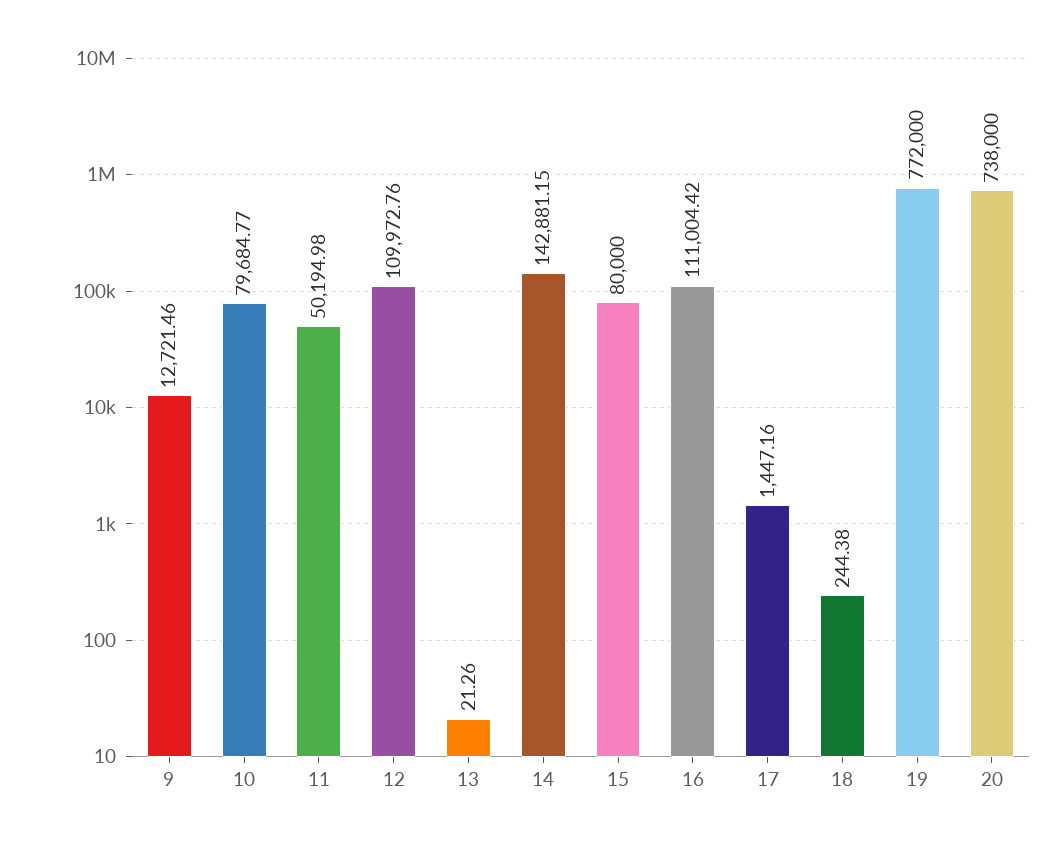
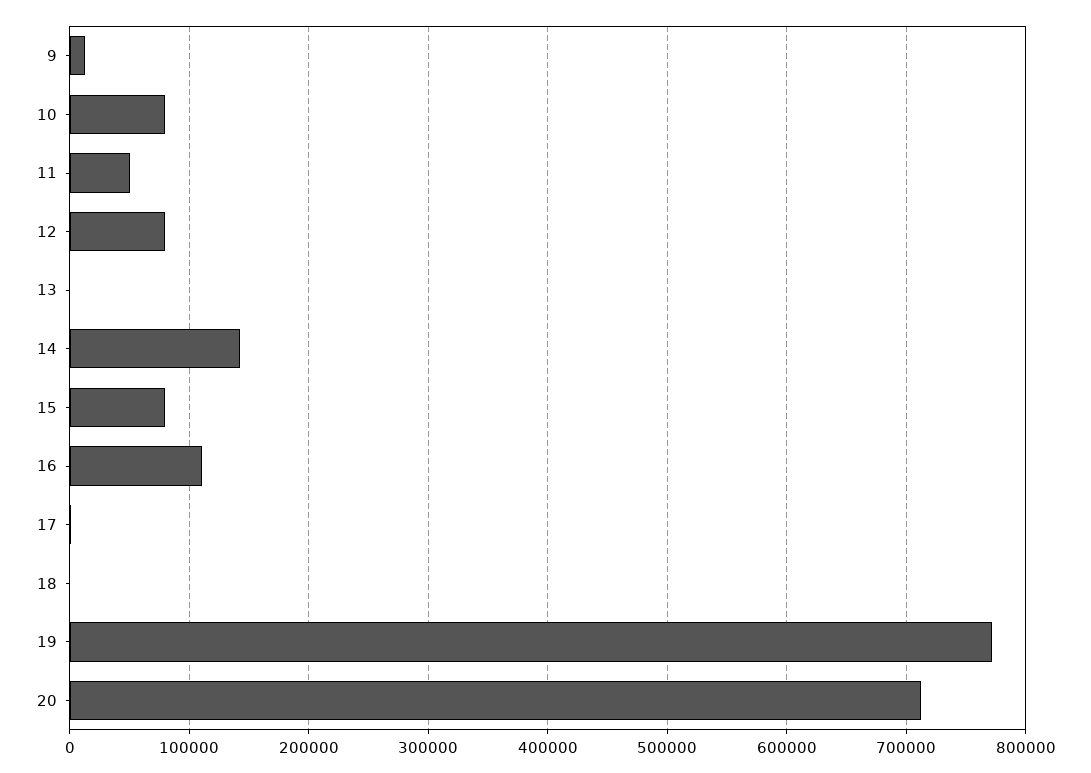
12: 109972.76 -> 80000
20: 738000 -> 710000

